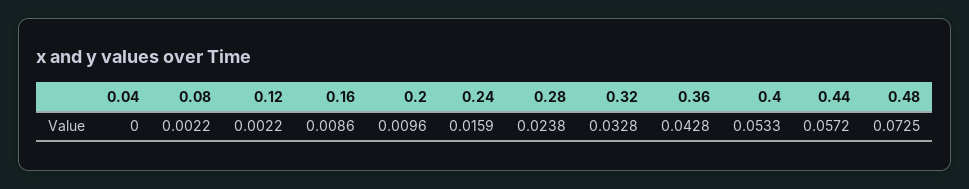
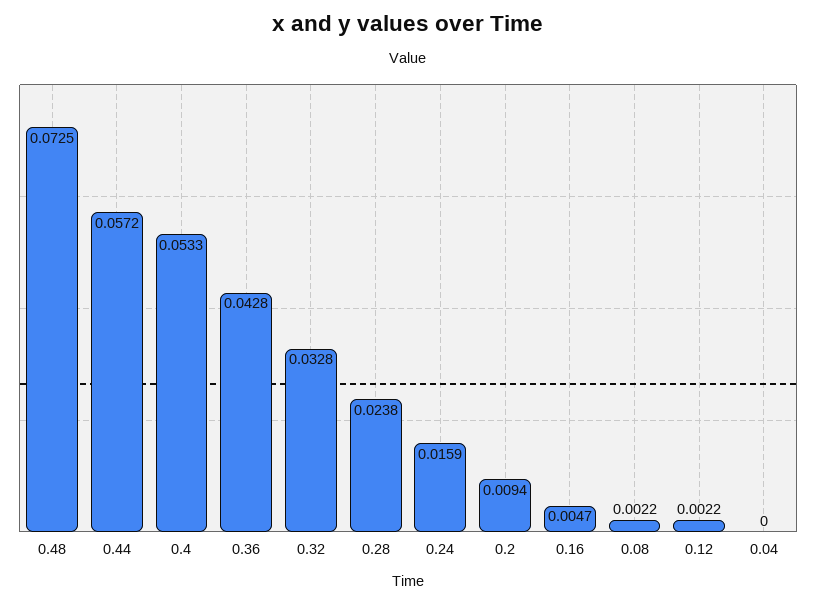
0.16: 0.0086 -> 0.0047
0.2: 0.0096 -> 0.0094

